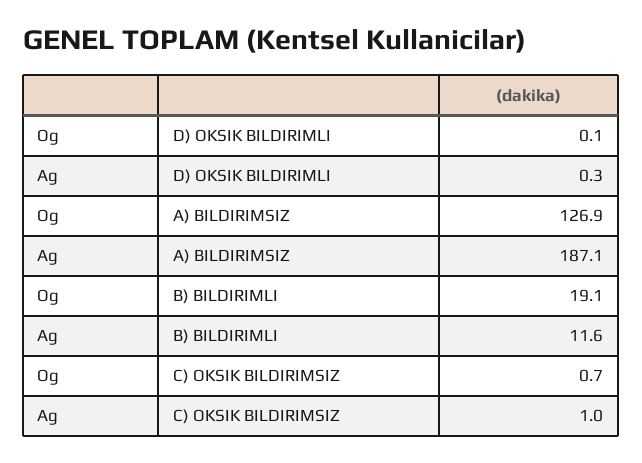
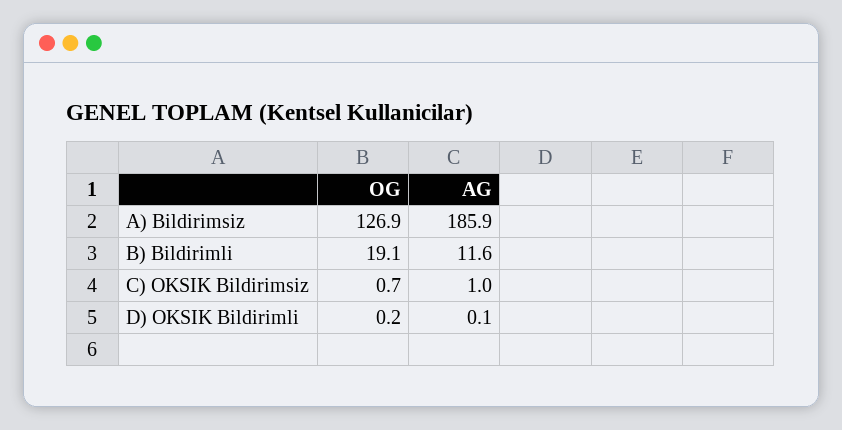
Og, D) OKSIK BILDIRIMLI: 0.1 -> 0.2
Ag, D) OKSIK BILDIRIMLI: 0.3 -> 0.1
Ag, A) BILDIRIMSIZ: 187.1 -> 185.9

